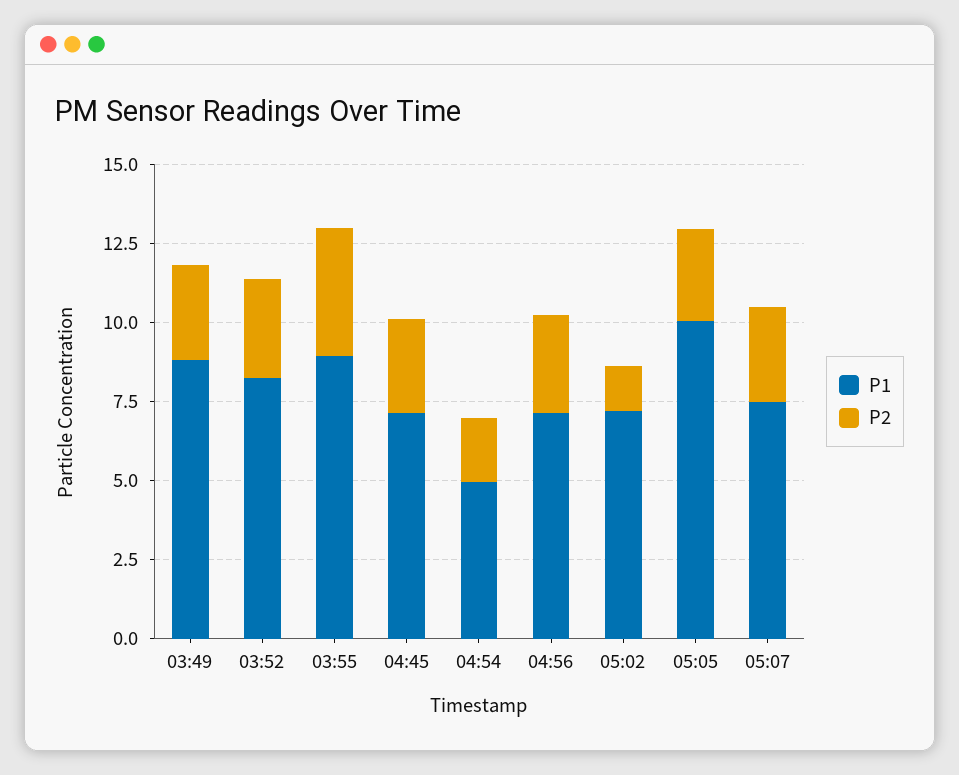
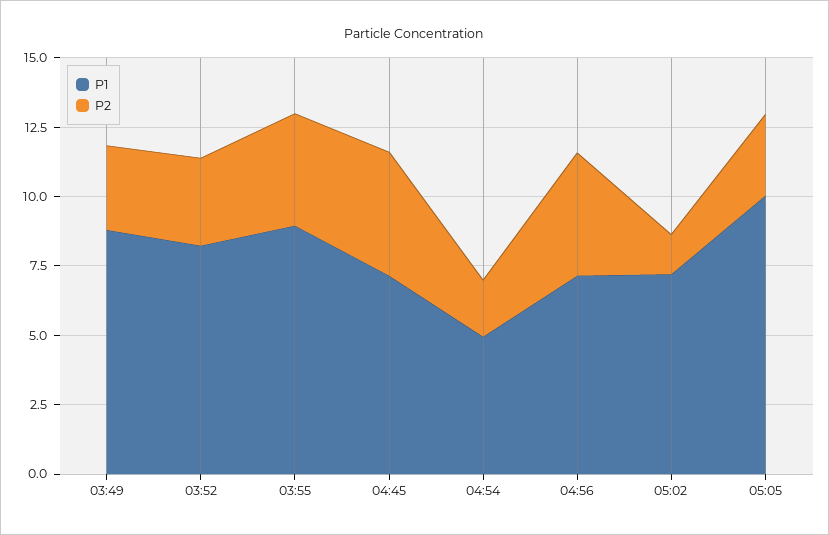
P2, 04:45: 3 -> 4.5
P2, 04:56: 3 -> 4.5
P1, 05:07: 7.5 -> none
P2, 05:07: 3 -> none

